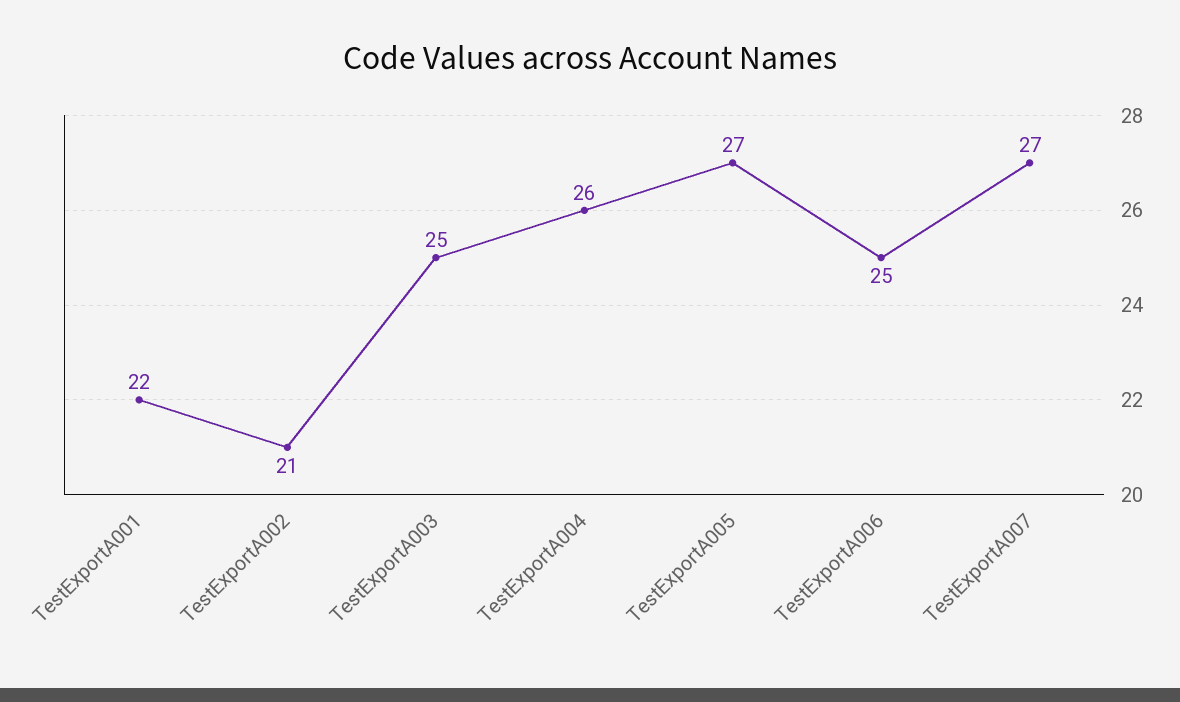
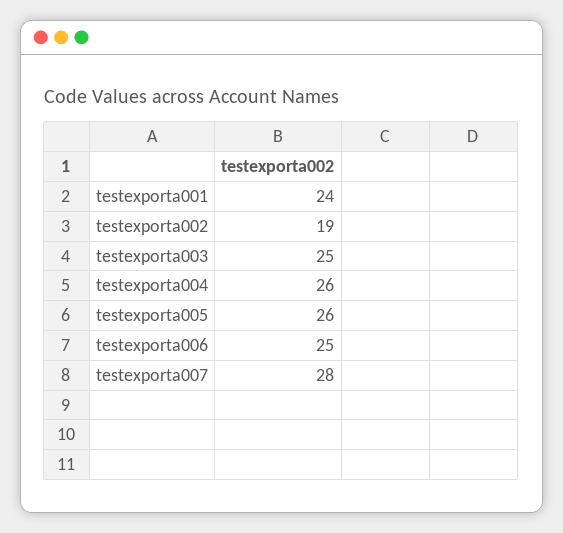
TestExportA001: 22 -> 24
TestExportA002: 21 -> 19
TestExportA005: 27 -> 26
TestExportA007: 27 -> 28

